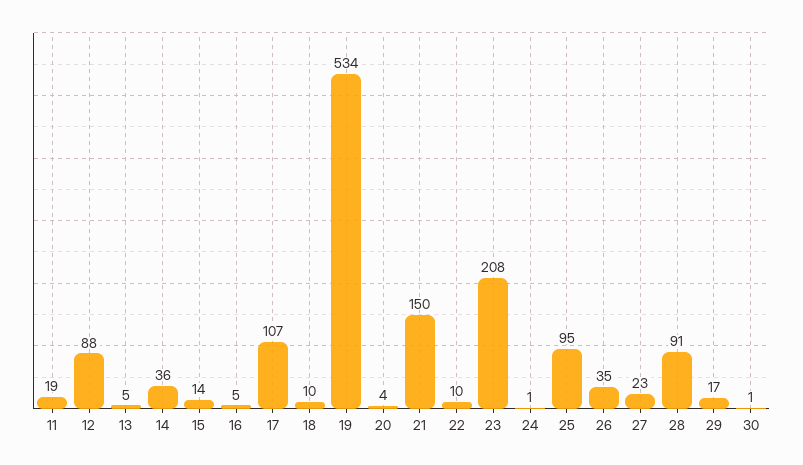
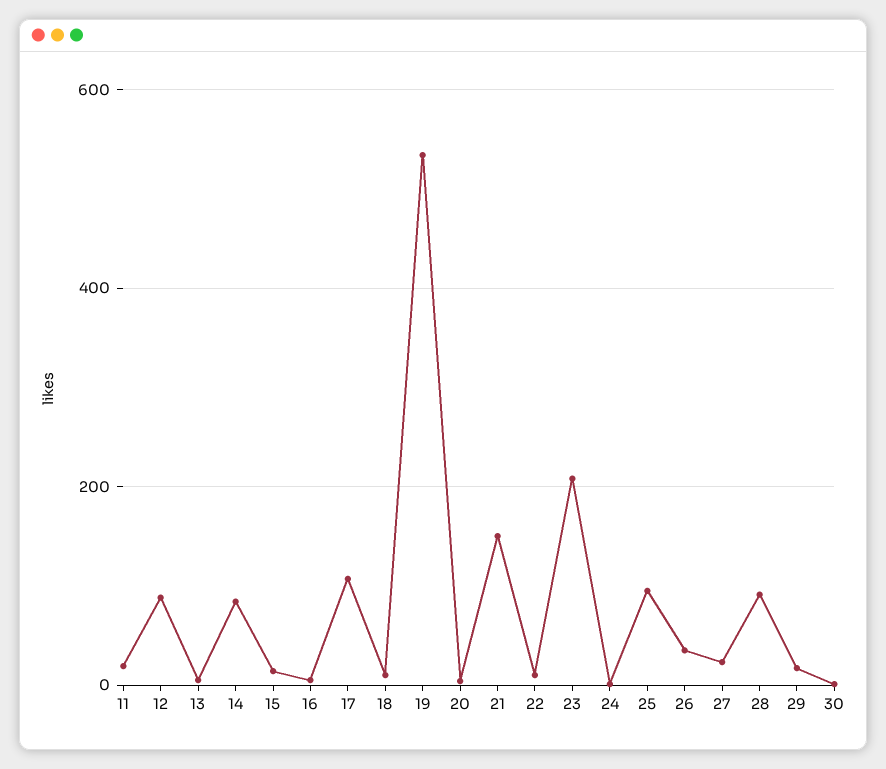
14: 36 -> 80

